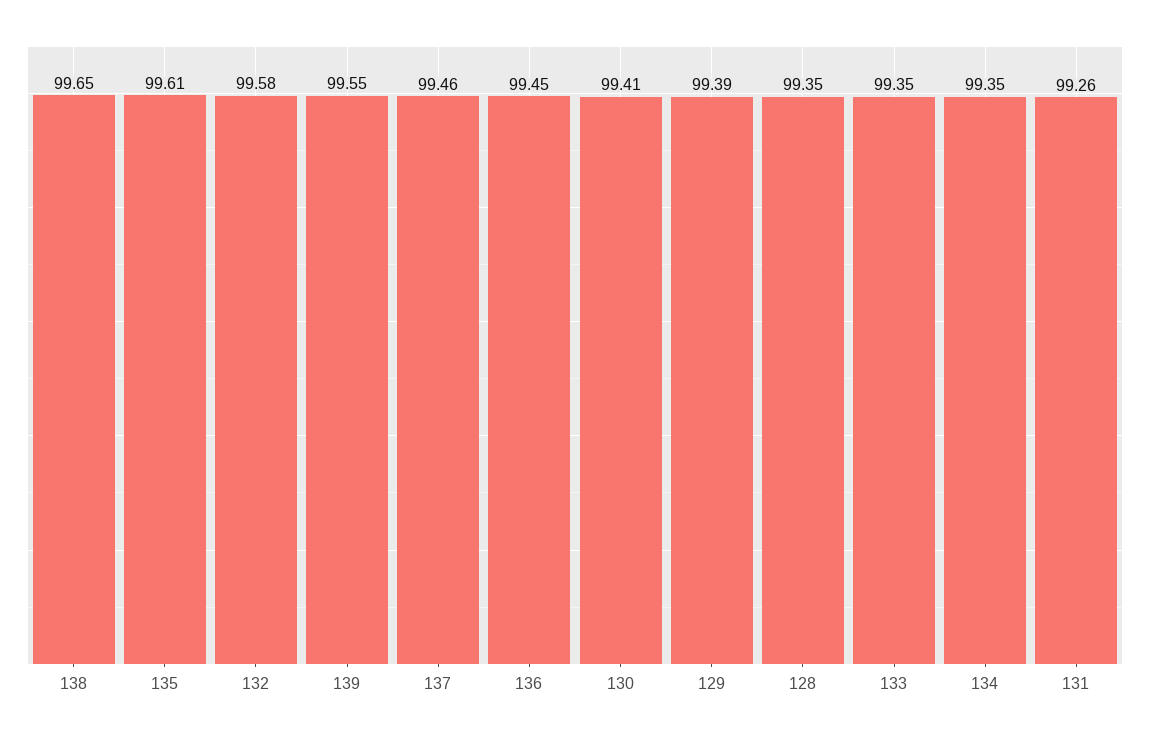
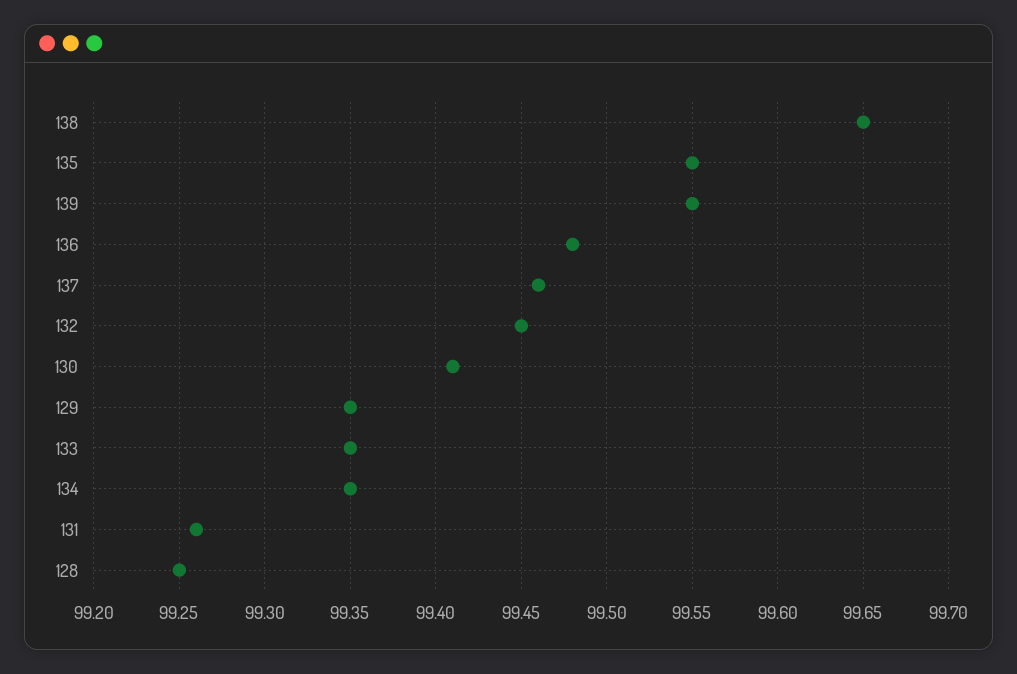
135: 99.61 -> 99.55
132: 99.58 -> 99.45
136: 99.45 -> 99.48
129: 99.39 -> 99.35
128: 99.35 -> 99.25

